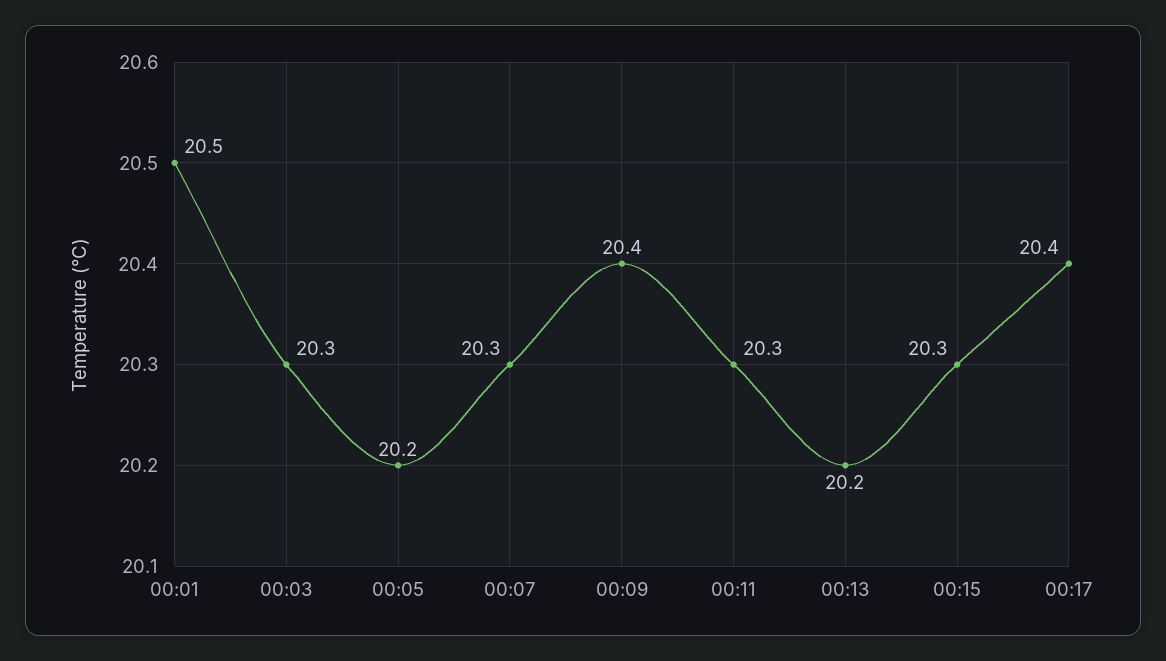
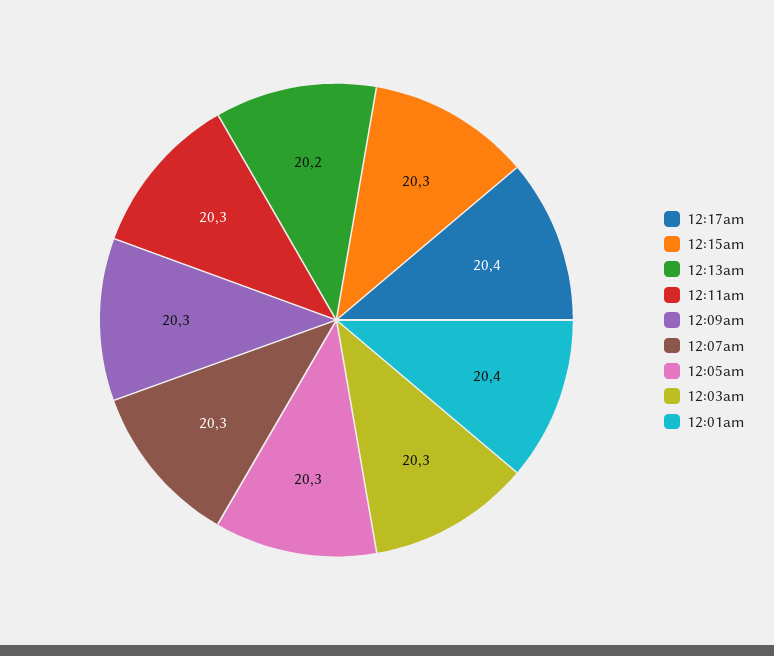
00:01: 20.5 -> 20.4
00:05: 20.2 -> 20.3
00:09: 20.4 -> 20.3

